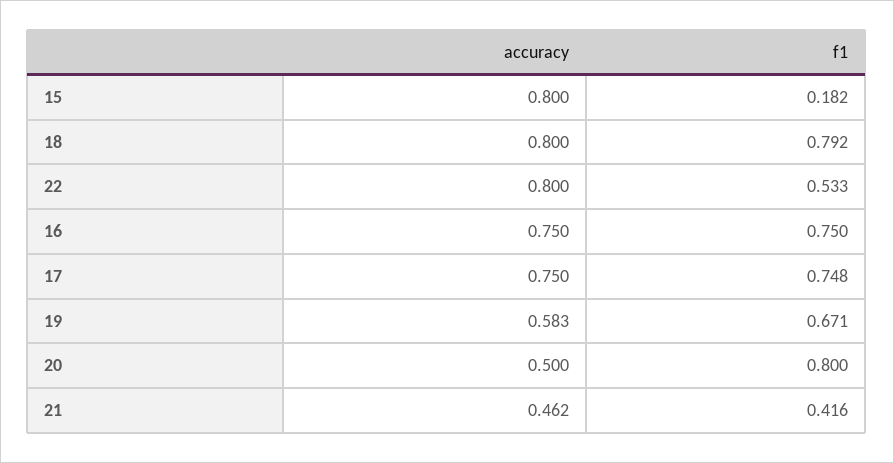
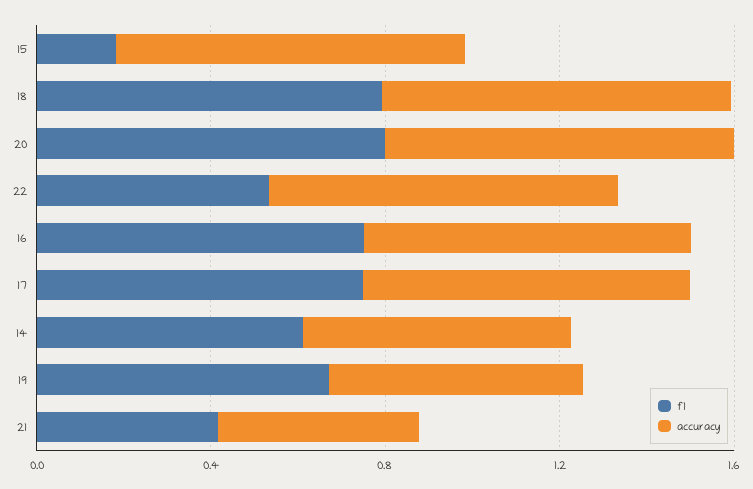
accuracy, 20: 0.5 -> 0.8
f1, 14: none -> 0.6
accuracy, 14: none -> 0.6

